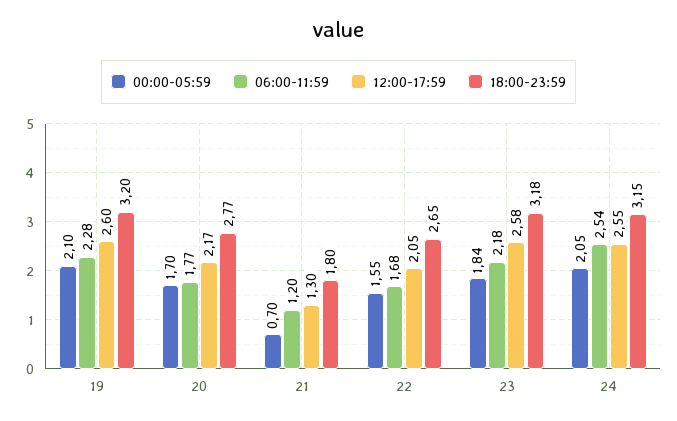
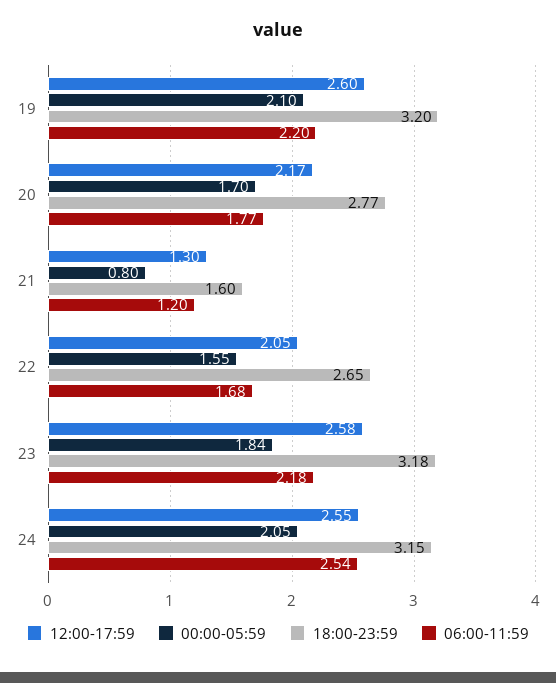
06:00-11:59, 19: 2.28 -> 2.2
00:00-05:59, 21: 0.7 -> 0.8
18:00-23:59, 21: 1.8 -> 1.6

